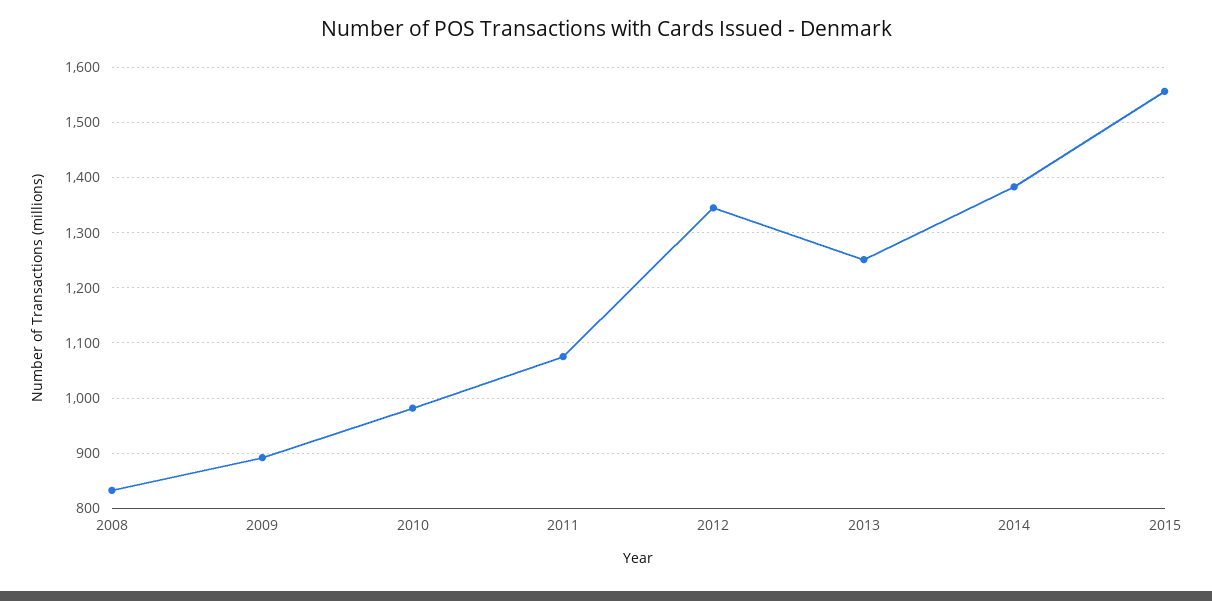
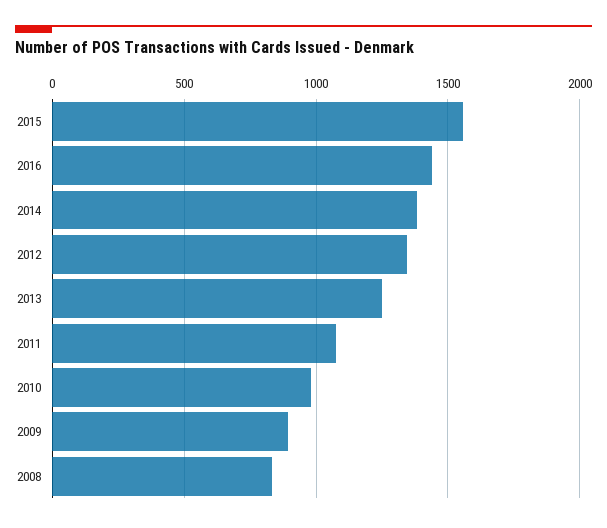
2016: none -> 1450

